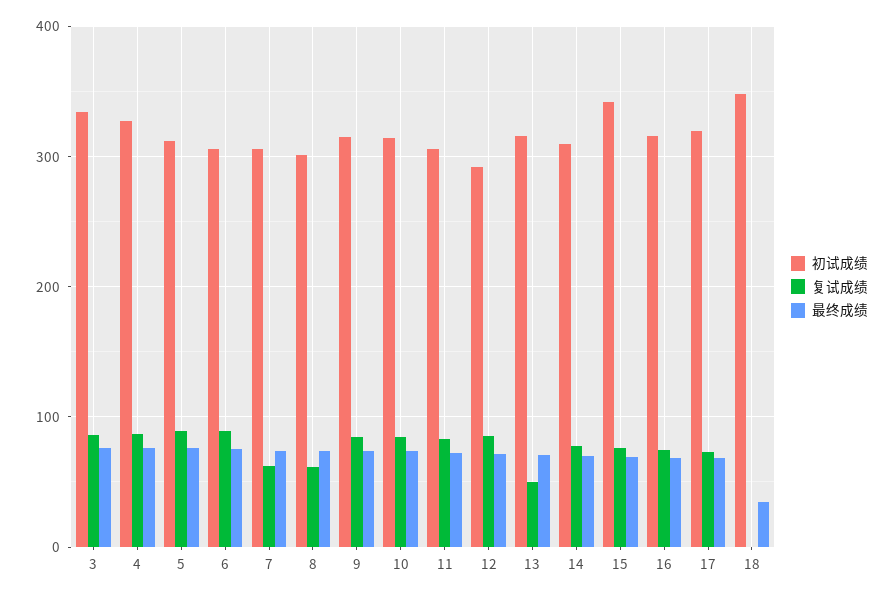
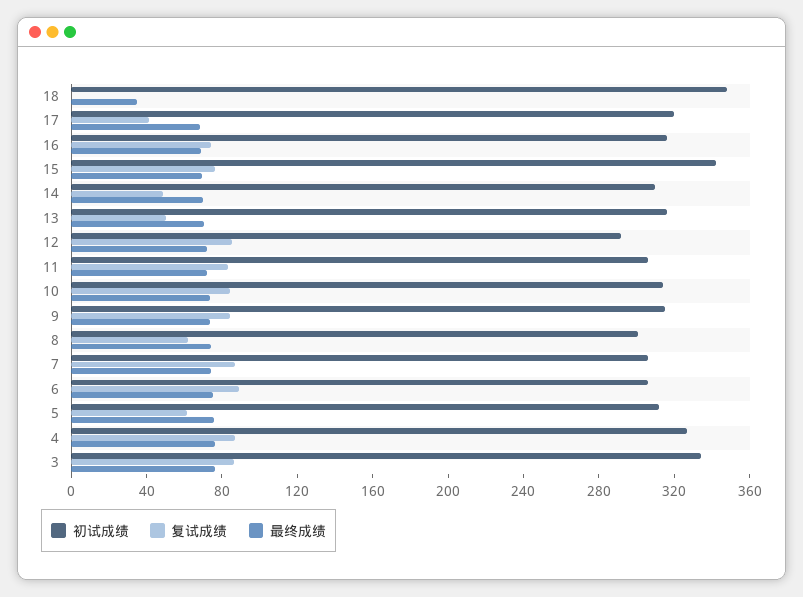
复试成绩, 5: 90 -> 60
复试成绩, 7: 60 -> 90
复试成绩, 14: 80 -> 50
复试成绩, 17: 70 -> 40

